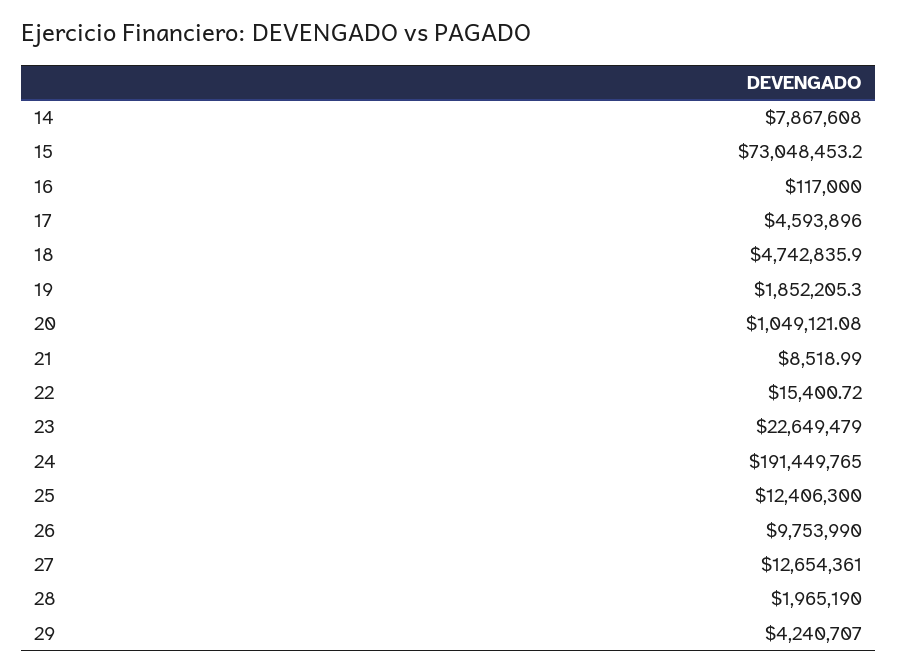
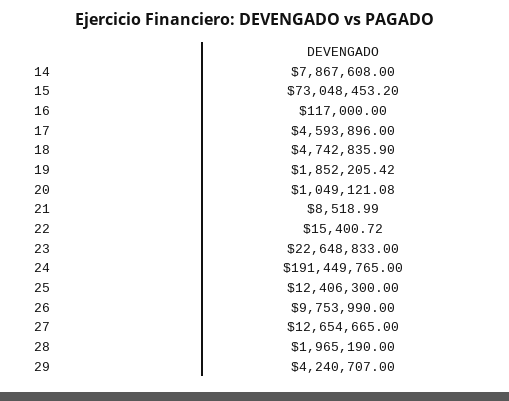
19: 1852205.3 -> 1852205.42
23: 22649479 -> 22648833
27: 12654361 -> 12654665

